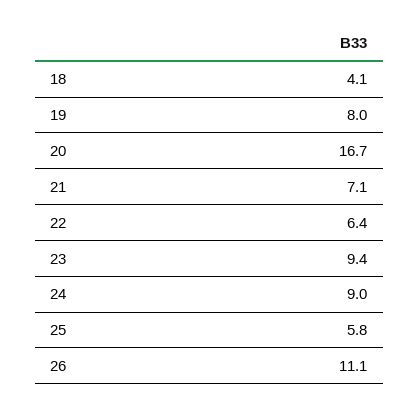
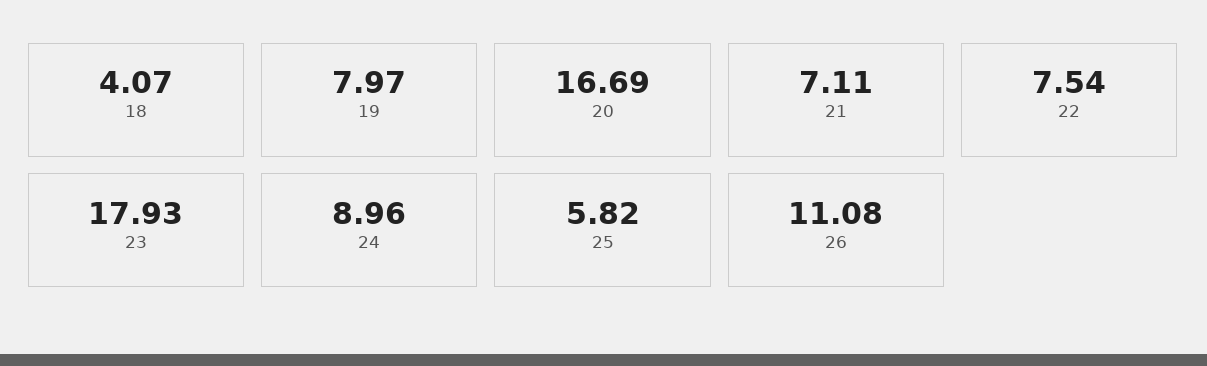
22: 6.4 -> 7.54
23: 9.4 -> 17.93

